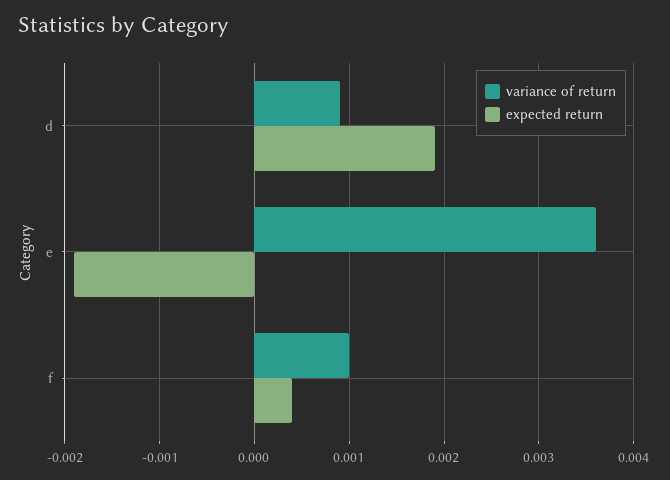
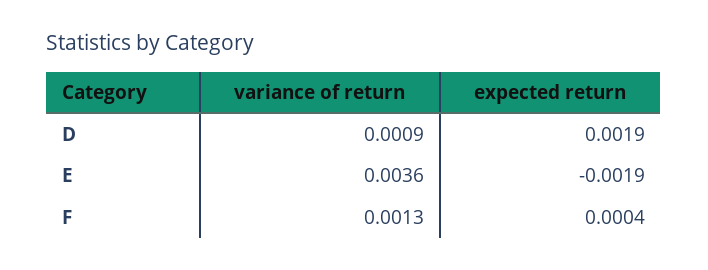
variance of return, f: 0.001 -> 0.0013

